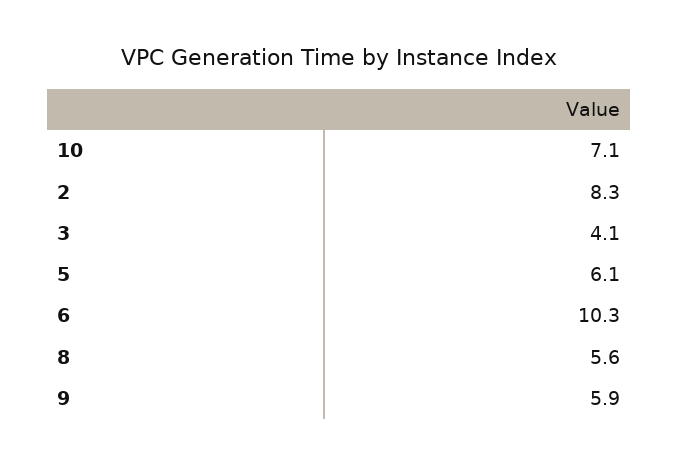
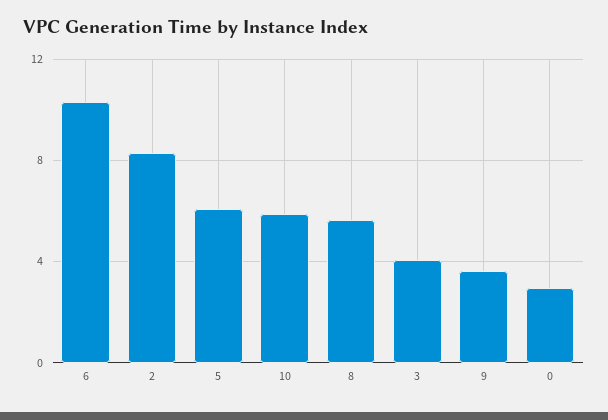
10: 7.1 -> 6
9: 5.9 -> 3.5
0: none -> 3

